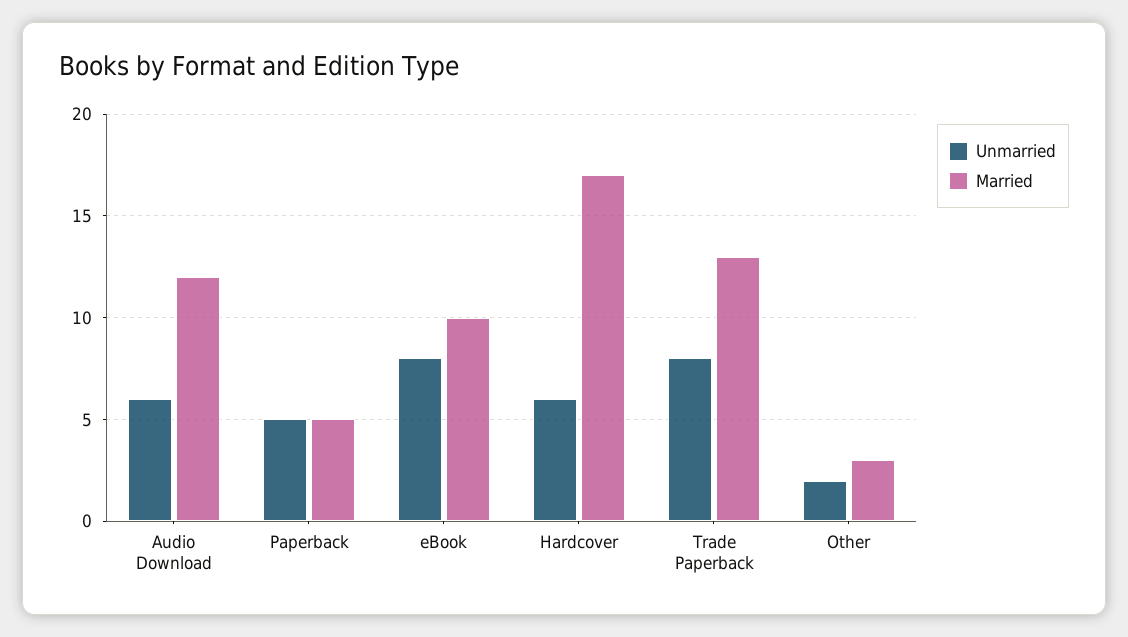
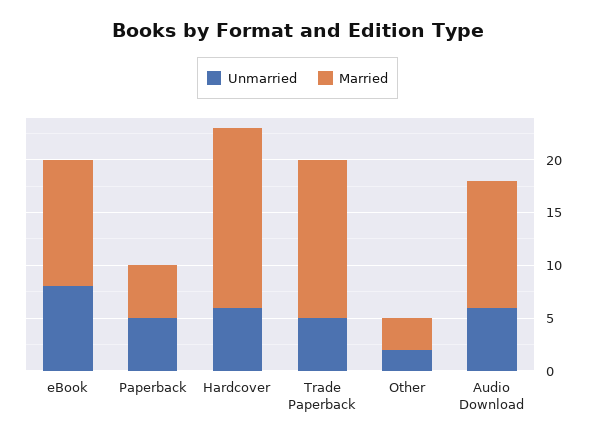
Married, eBook: 10 -> 12
Unmarried, Trade Paperback: 8 -> 5
Married, Trade Paperback: 13 -> 15

